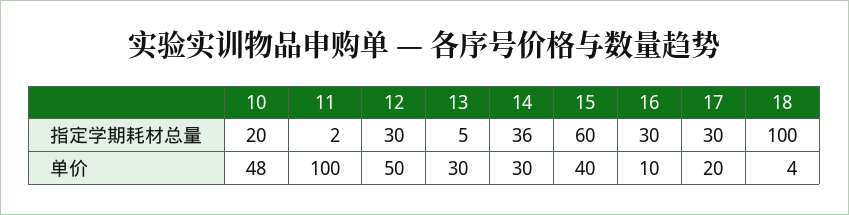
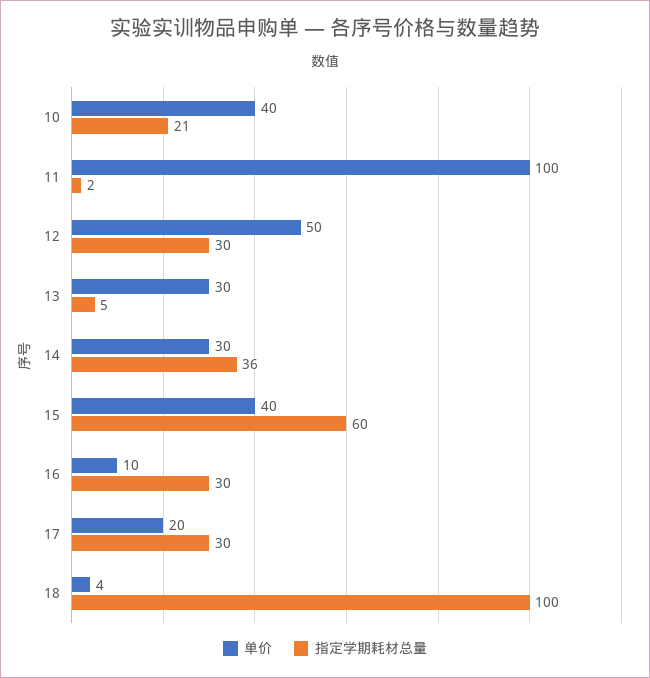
指定学期耗材总量, 10: 20 -> 21
单价, 10: 48 -> 40

